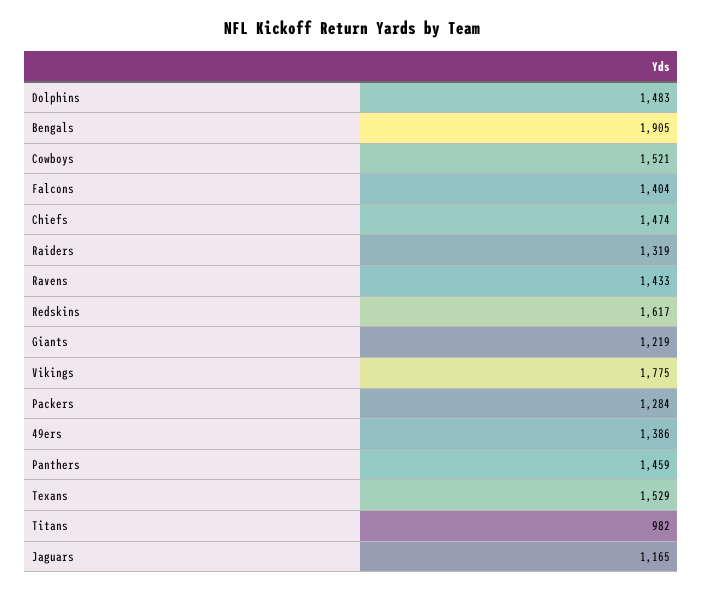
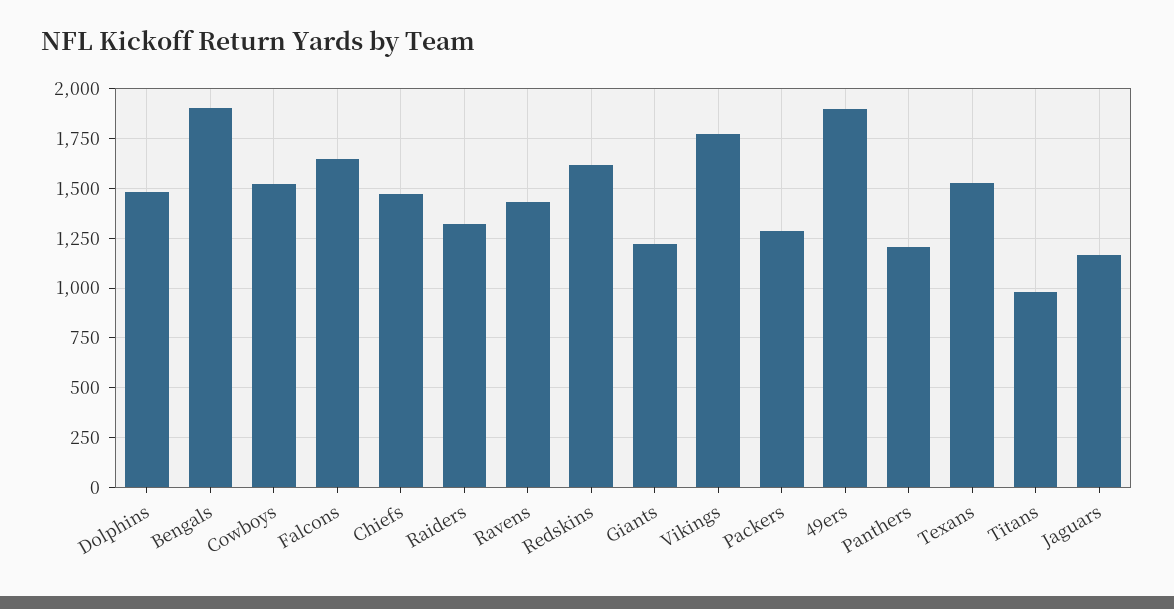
Falcons: 1404 -> 1650
49ers: 1386 -> 1900
Panthers: 1459 -> 1200

